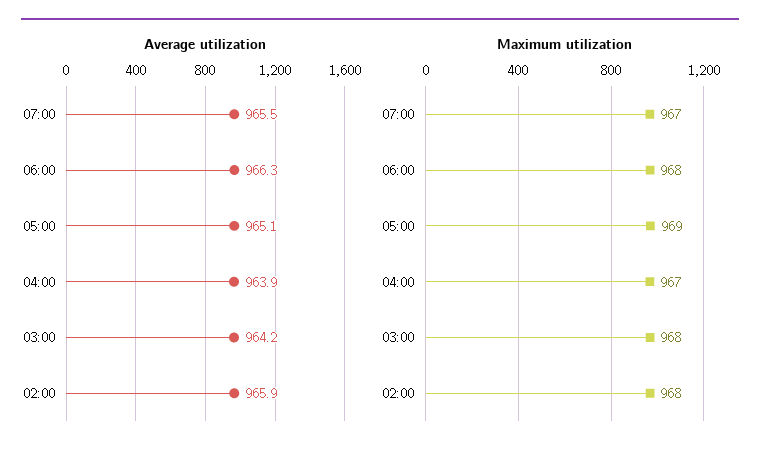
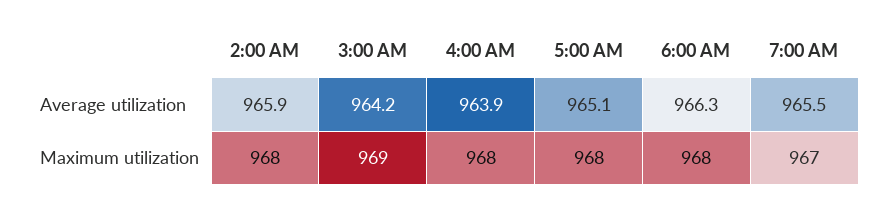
Maximum utilization, 05:00: 969 -> 968
Maximum utilization, 04:00: 967 -> 968
Maximum utilization, 03:00: 968 -> 969

